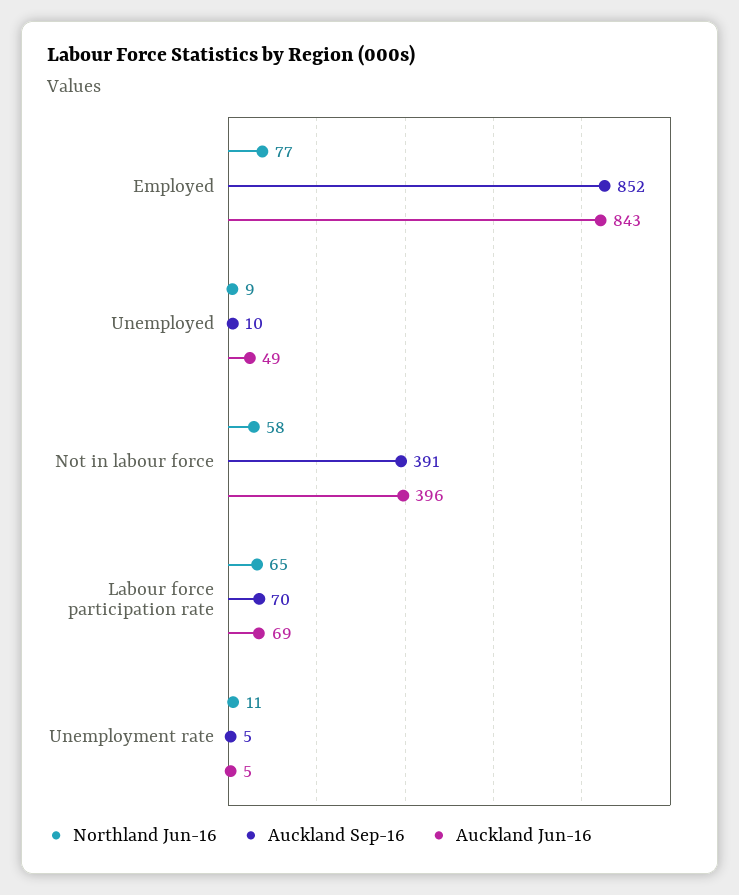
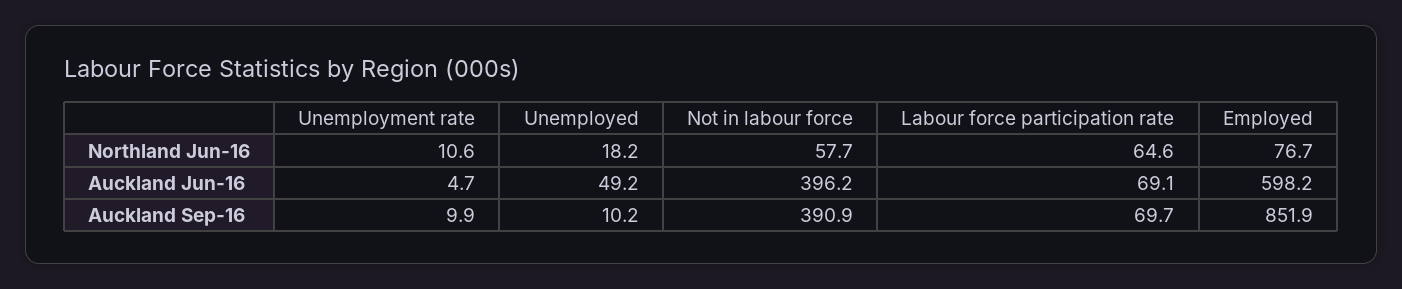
Auckland Jun-16, Employed: 843 -> 598.2
Northland Jun-16, Unemployed: 9 -> 18.2
Auckland Sep-16, Unemployment rate: 5 -> 9.9

